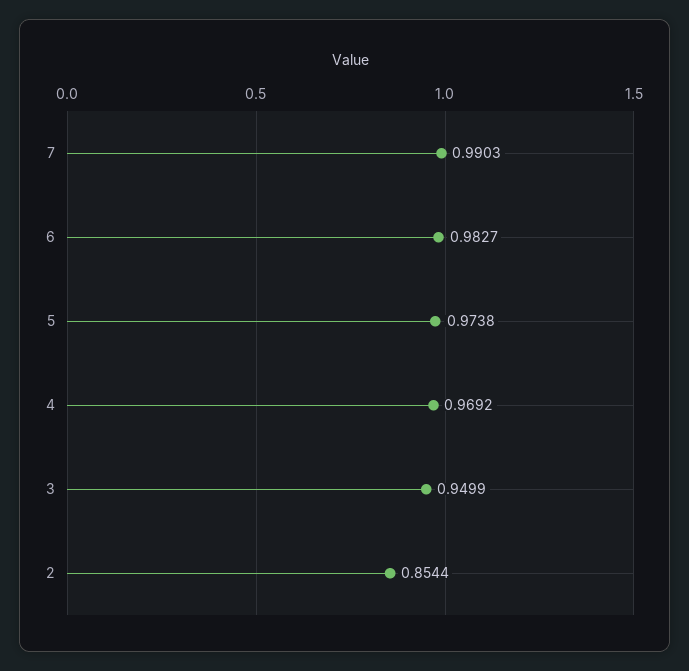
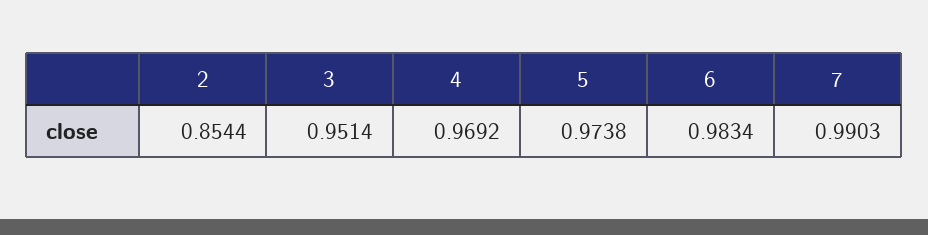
6: 0.9827 -> 0.9834
3: 0.9499 -> 0.9514

